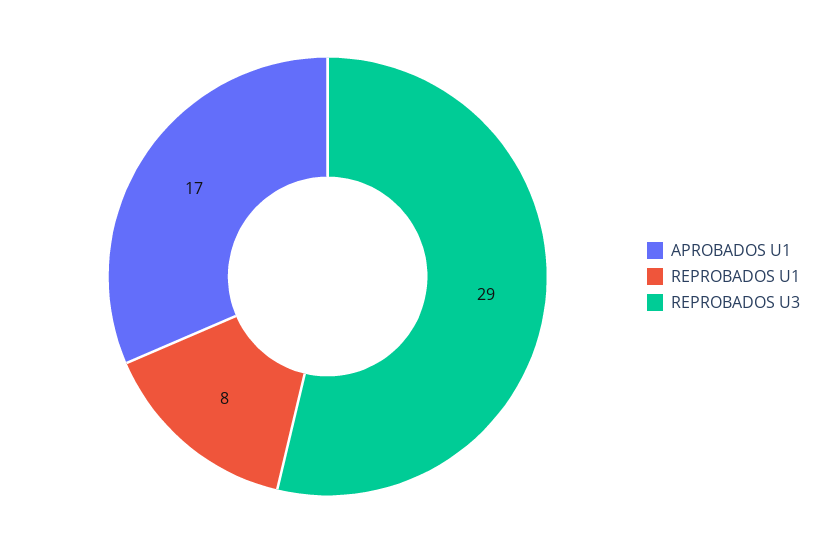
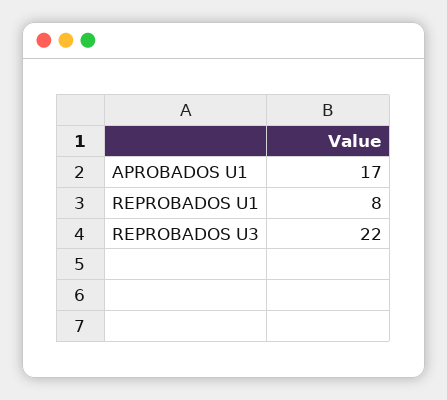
REPROBADOS U3: 29 -> 22

